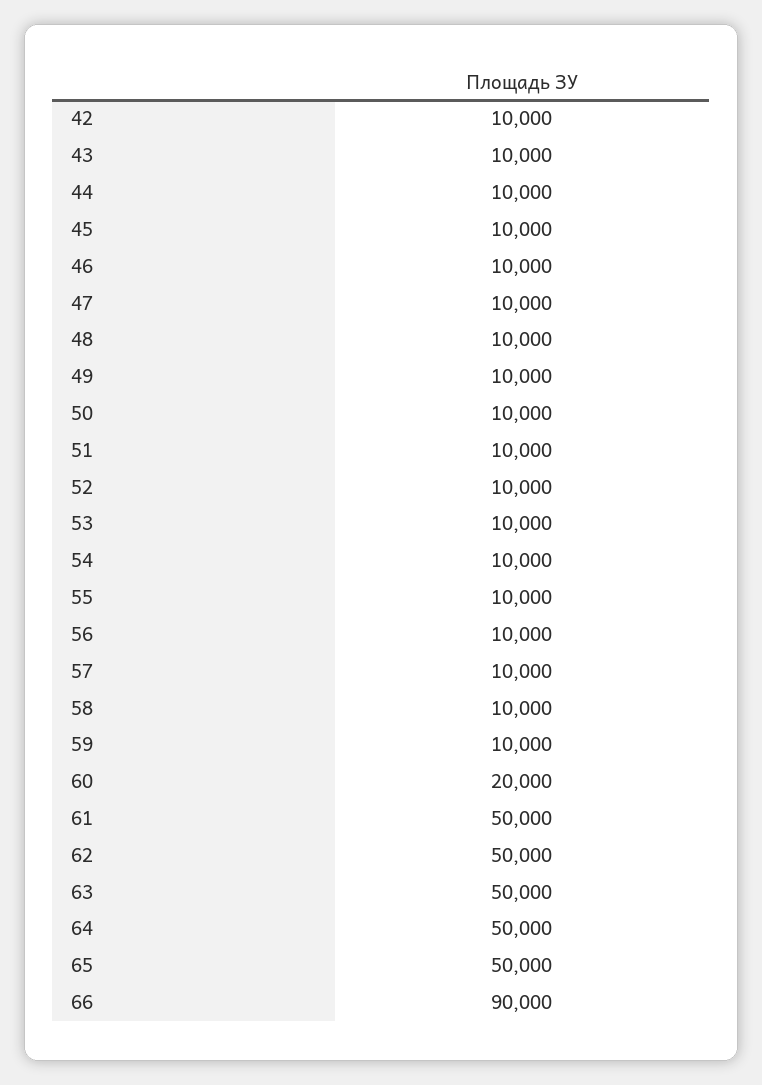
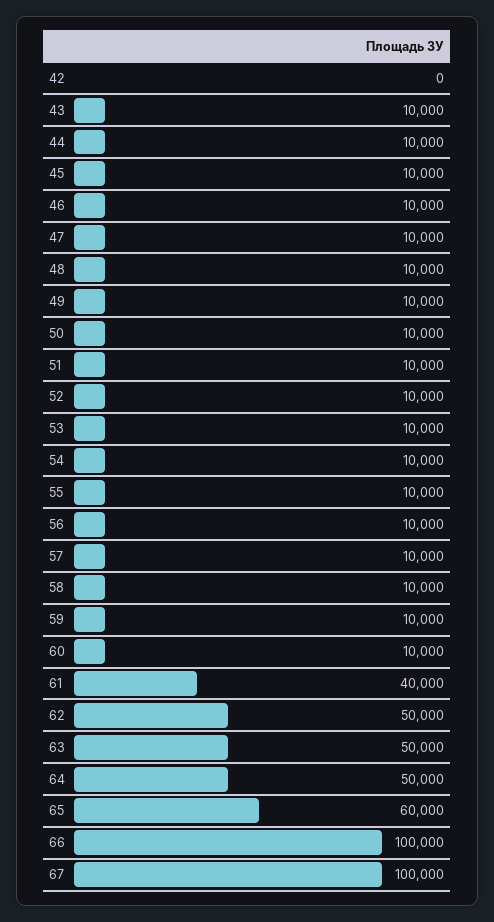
42: 10000 -> 0
60: 20000 -> 10000
61: 50000 -> 40000
65: 50000 -> 60000
66: 90000 -> 100000
67: none -> 100000

